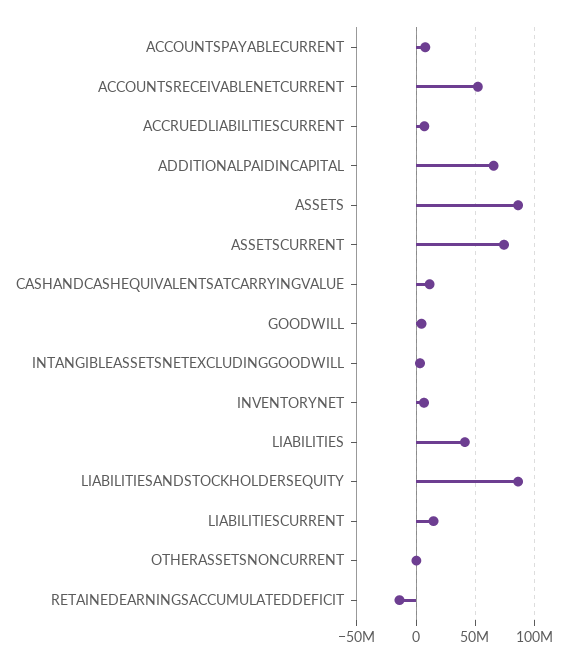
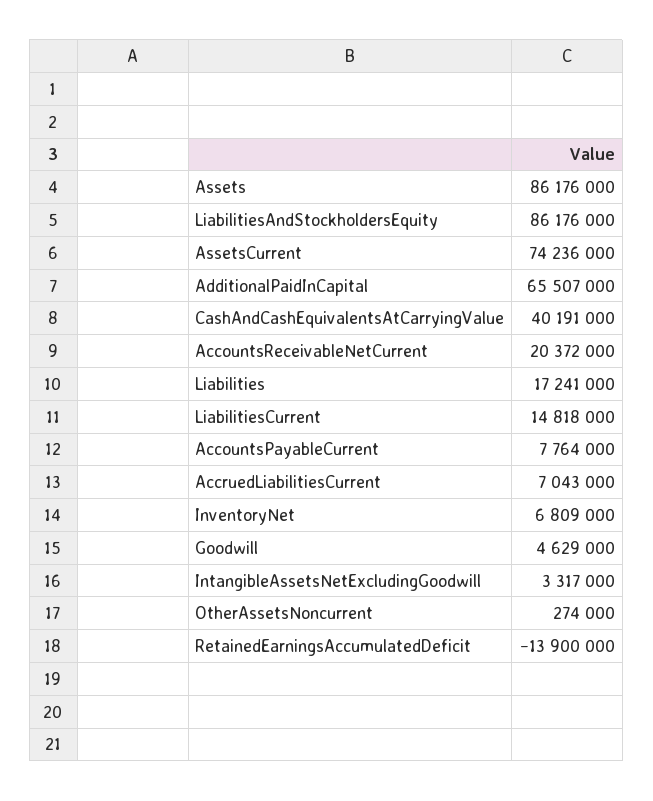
ACCOUNTSRECEIVABLENETCURRENT: 50000000 -> 20372000
CASHANDCASHEQUIVALENTSATCARRYINGVALUE: 10000000 -> 40191000
LIABILITIES: 40000000 -> 17241000

